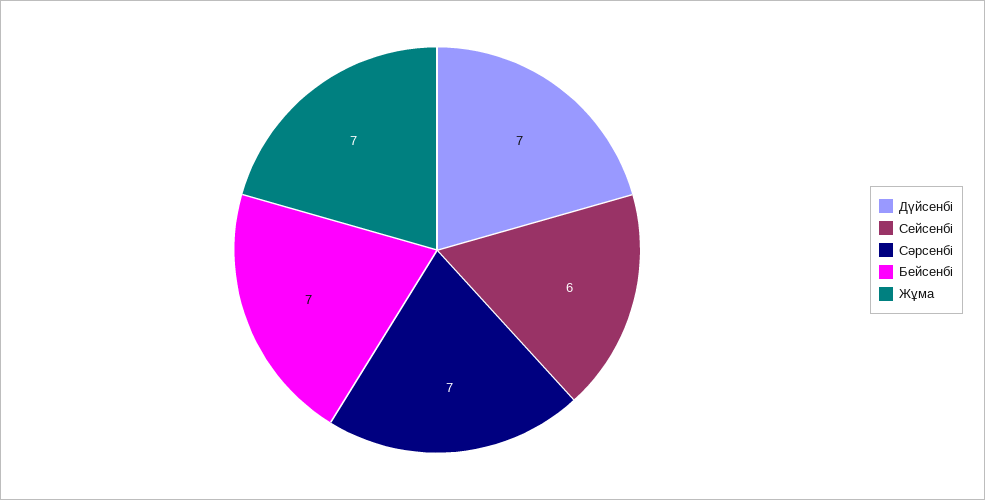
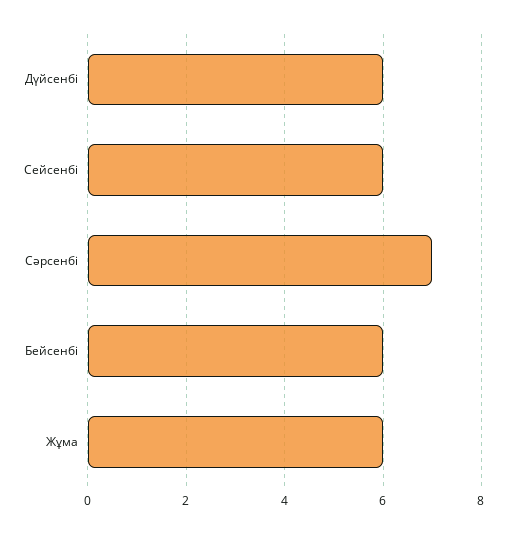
Дүйсенбі: 7 -> 6
Бейсенбі: 7 -> 6
Жұма: 7 -> 6

